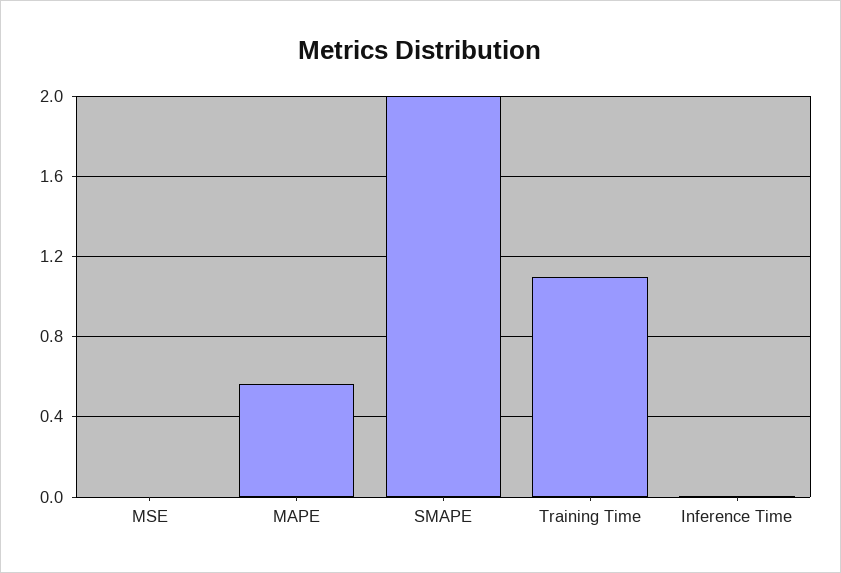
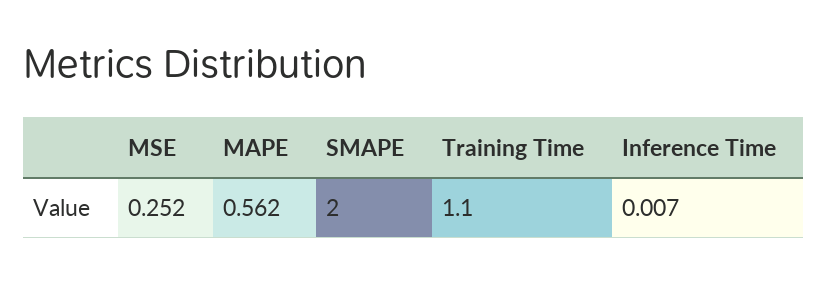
MSE: 0 -> 0.252

